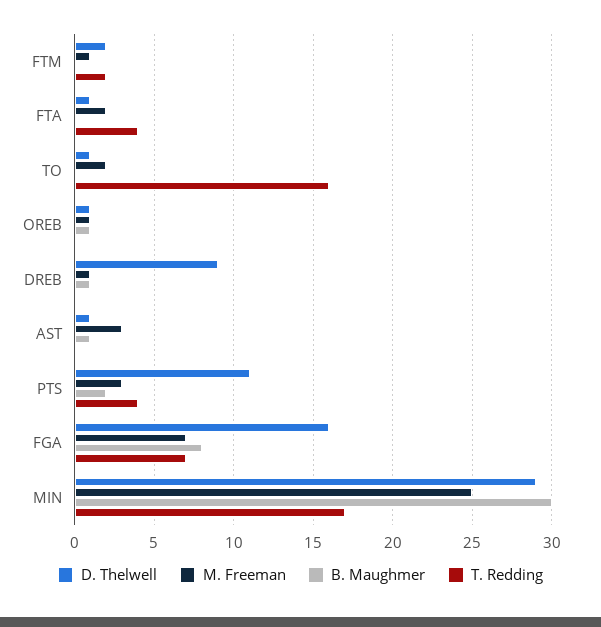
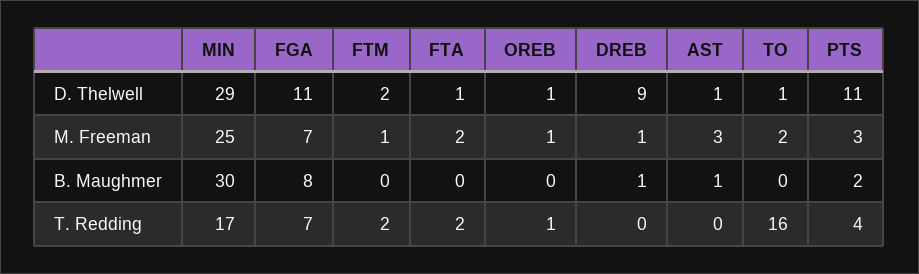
T. Redding, FTA: 4 -> 2
B. Maughmer, OREB: 1 -> 0
T. Redding, OREB: 0 -> 1
D. Thelwell, FGA: 16 -> 11

